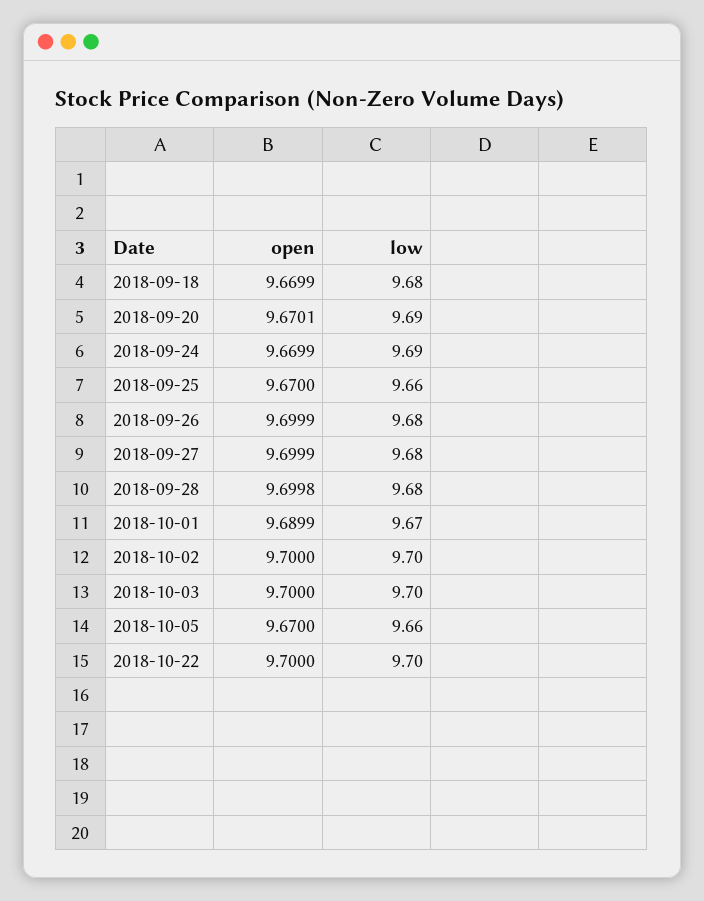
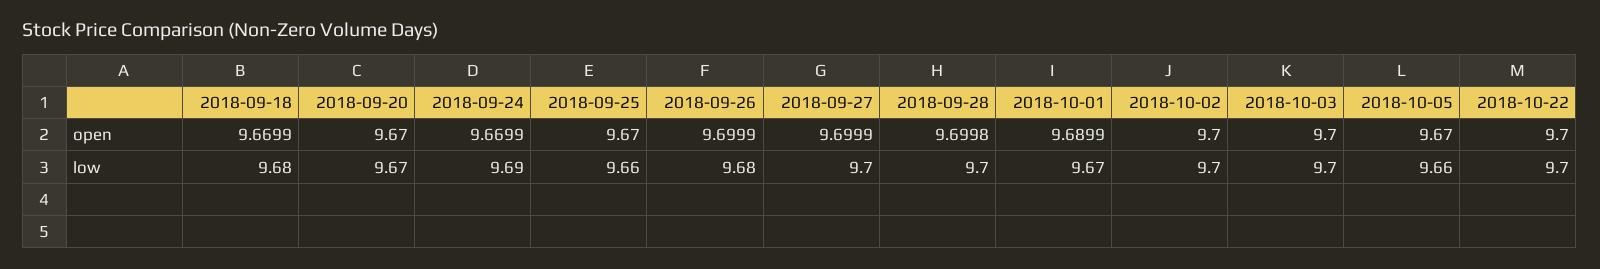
open, 2018-09-20: 9.6701 -> 9.67
low, 2018-09-20: 9.69 -> 9.67
low, 2018-09-27: 9.68 -> 9.7
low, 2018-09-28: 9.68 -> 9.7

